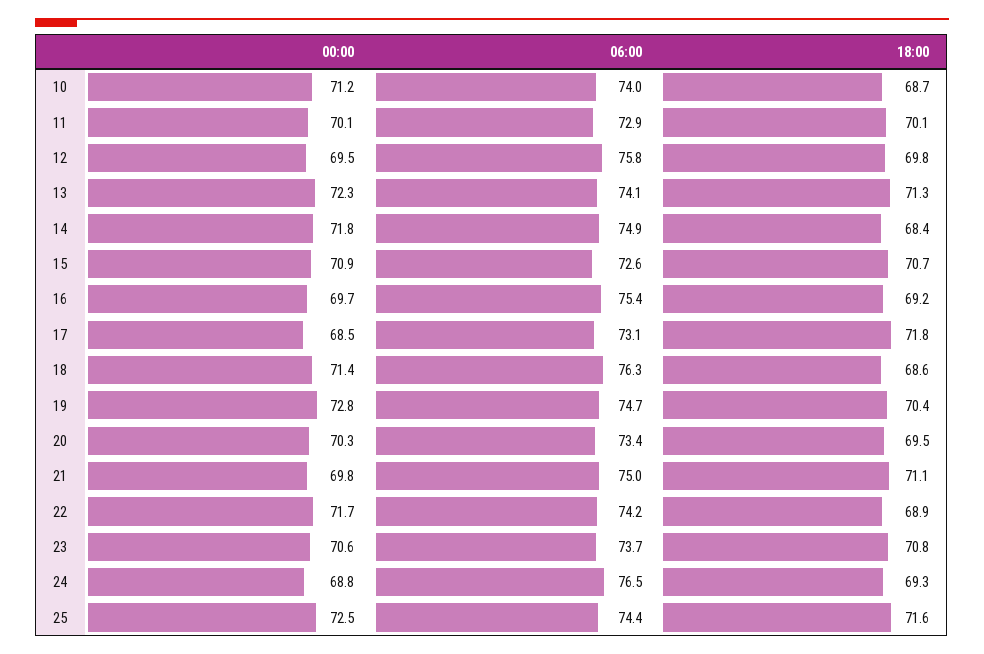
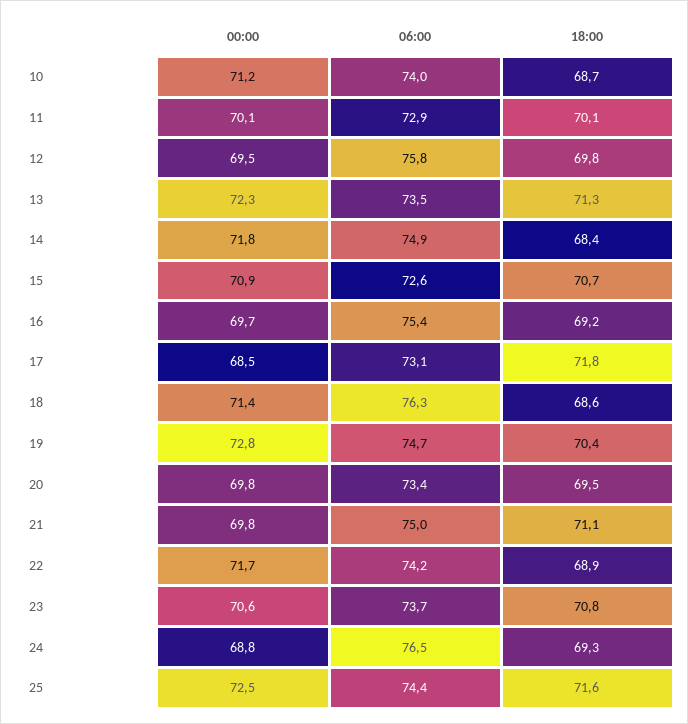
06:00, 13: 74.1 -> 73.5
00:00, 20: 70.3 -> 69.8

